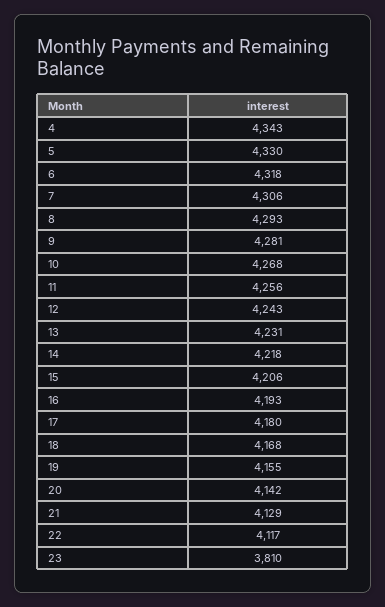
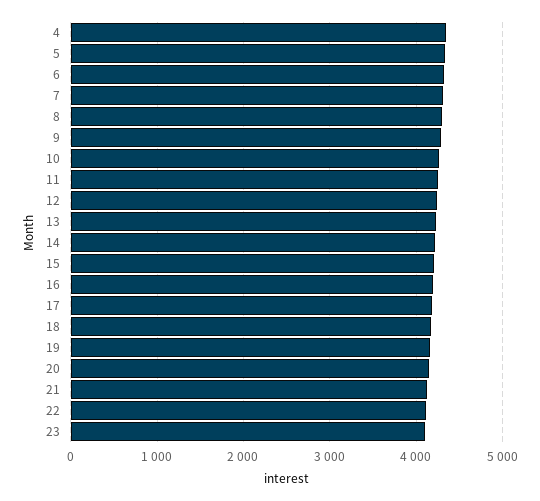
23: 3810 -> 4100

